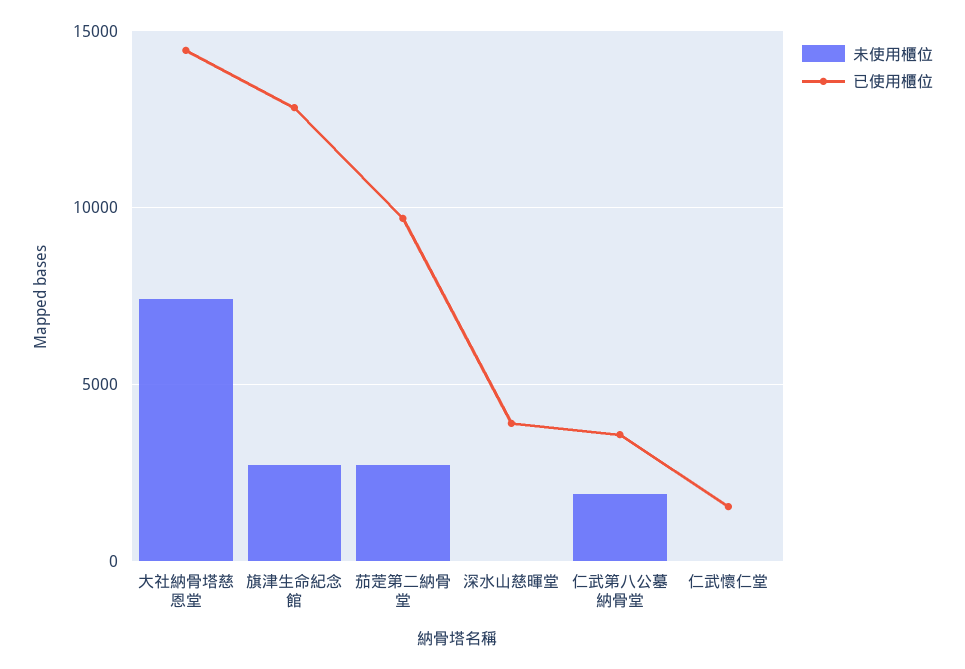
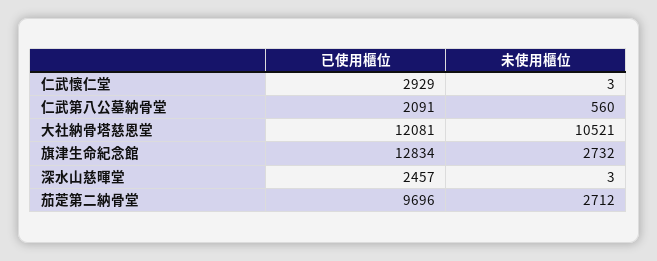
未使用櫃位, 大社納骨塔慈恩堂: 7500 -> 10521
已使用櫃位, 大社納骨塔慈恩堂: 14500 -> 12081
已使用櫃位, 深水山慈暉堂: 4000 -> 2457
未使用櫃位, 仁武第八公墓納骨堂: 2000 -> 560
已使用櫃位, 仁武第八公墓納骨堂: 3500 -> 2091
已使用櫃位, 仁武懷仁堂: 1500 -> 2929

